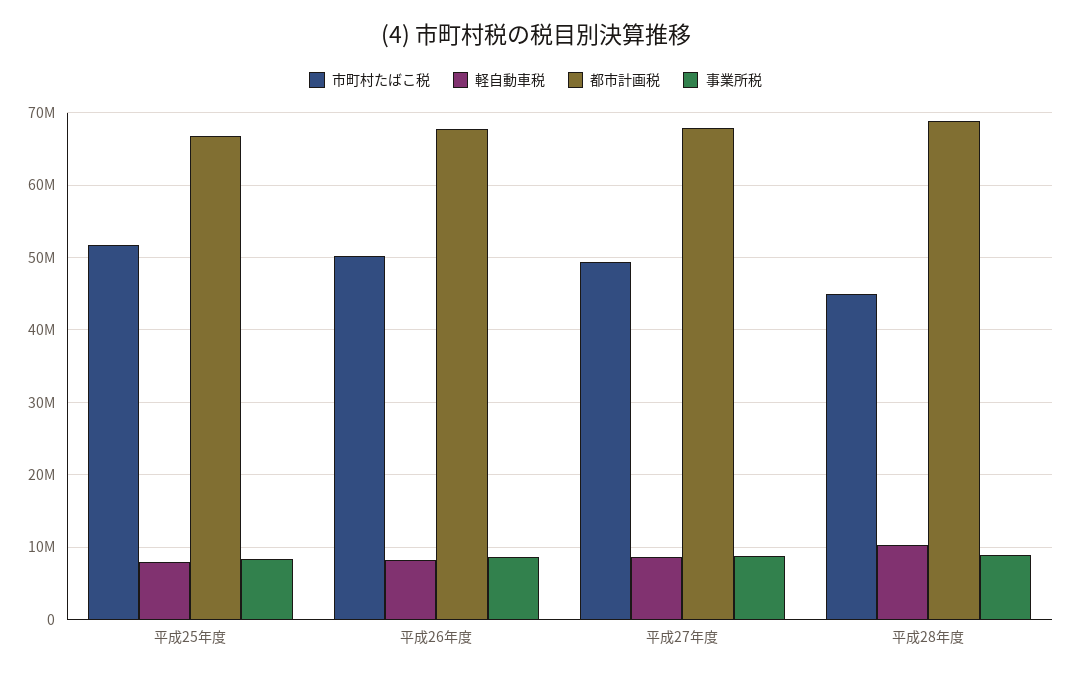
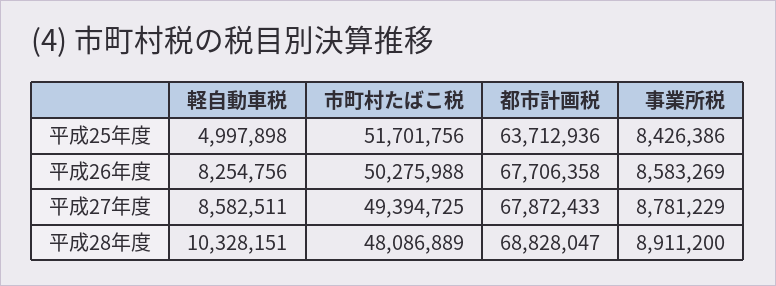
軽自動車税, 平成25年度: 8000000 -> 4997898
都市計画税, 平成25年度: 67000000 -> 63712936
市町村たばこ税, 平成28年度: 45000000 -> 48086889

